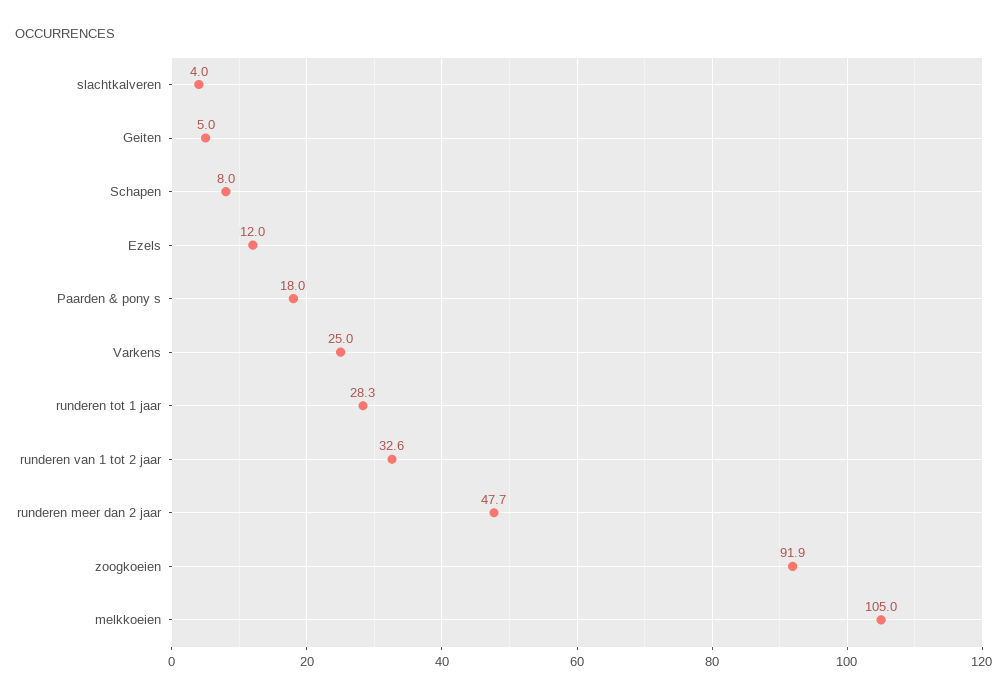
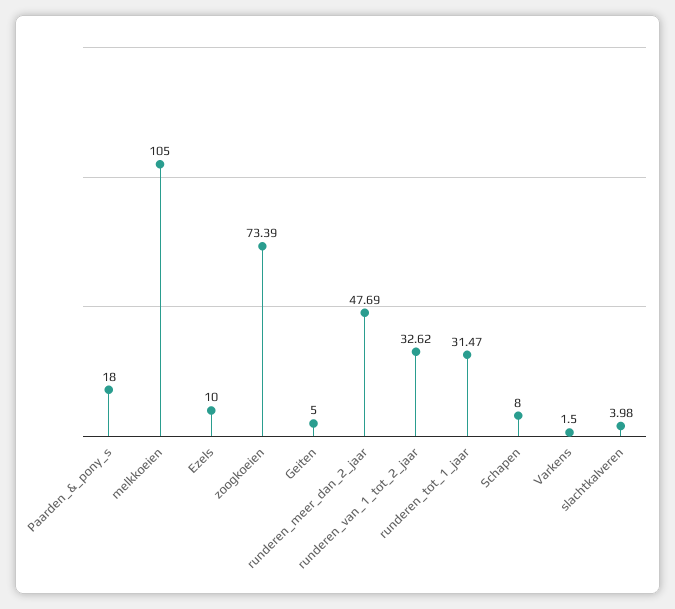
Ezels: 12 -> 10
Varkens: 25 -> 1.5
runderen tot 1 jaar: 28.3 -> 31.47
zoogkoeien: 91.9 -> 73.39

